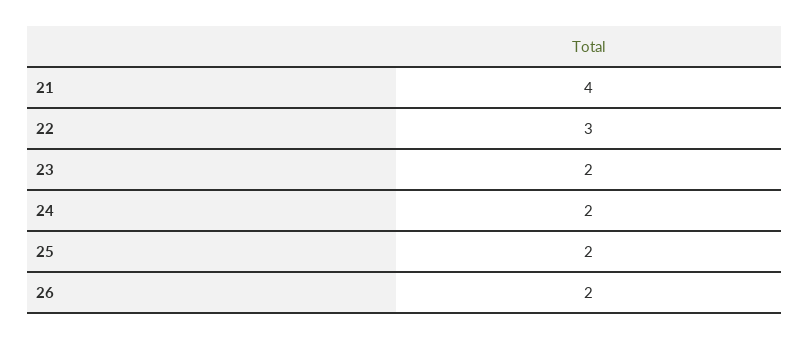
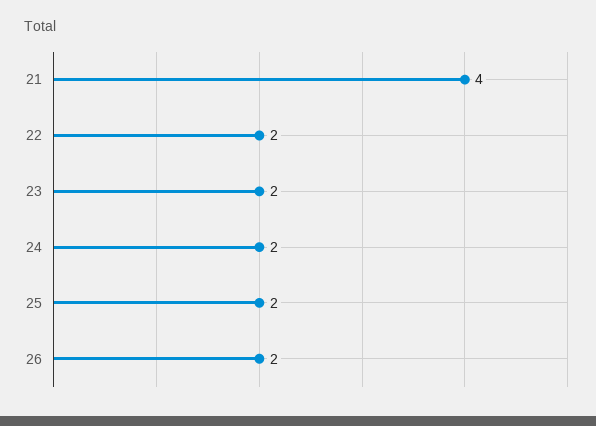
22: 3 -> 2

